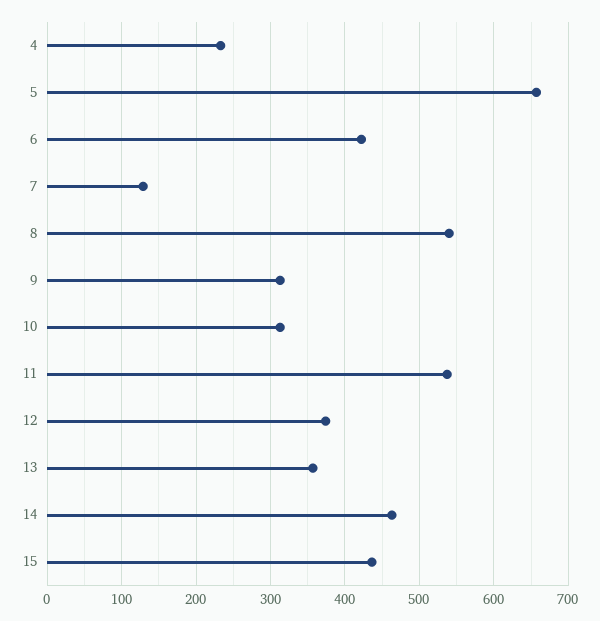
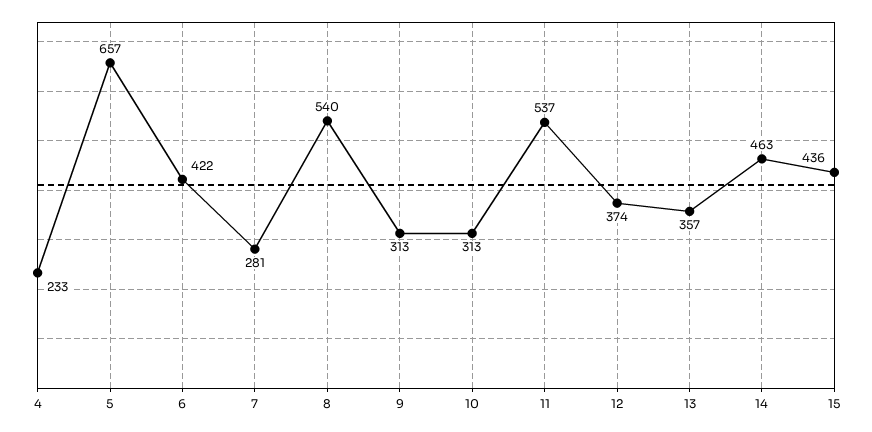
7: 130 -> 281

